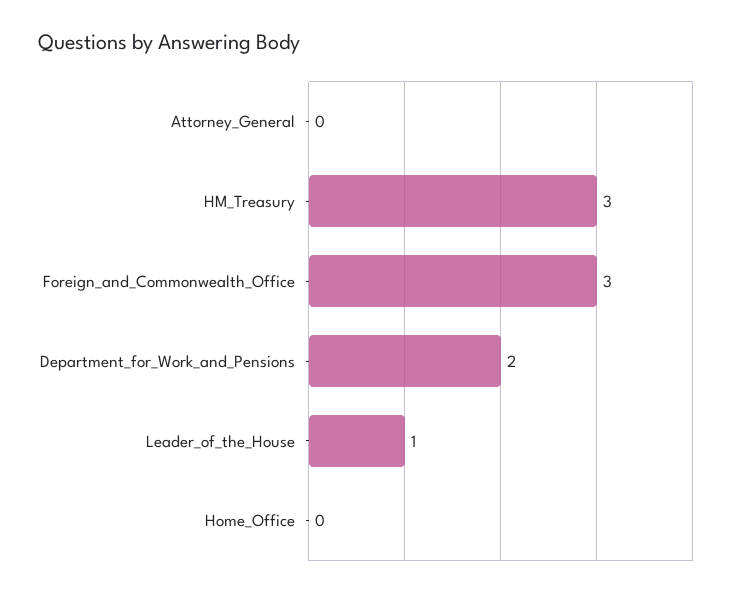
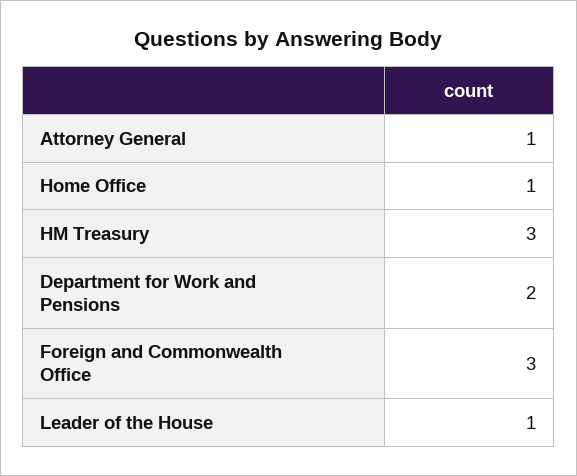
Attorney_General: 0 -> 1
Home_Office: 0 -> 1

